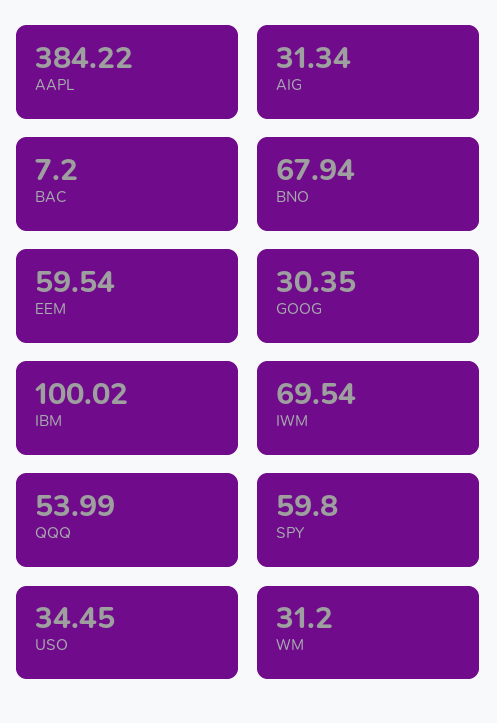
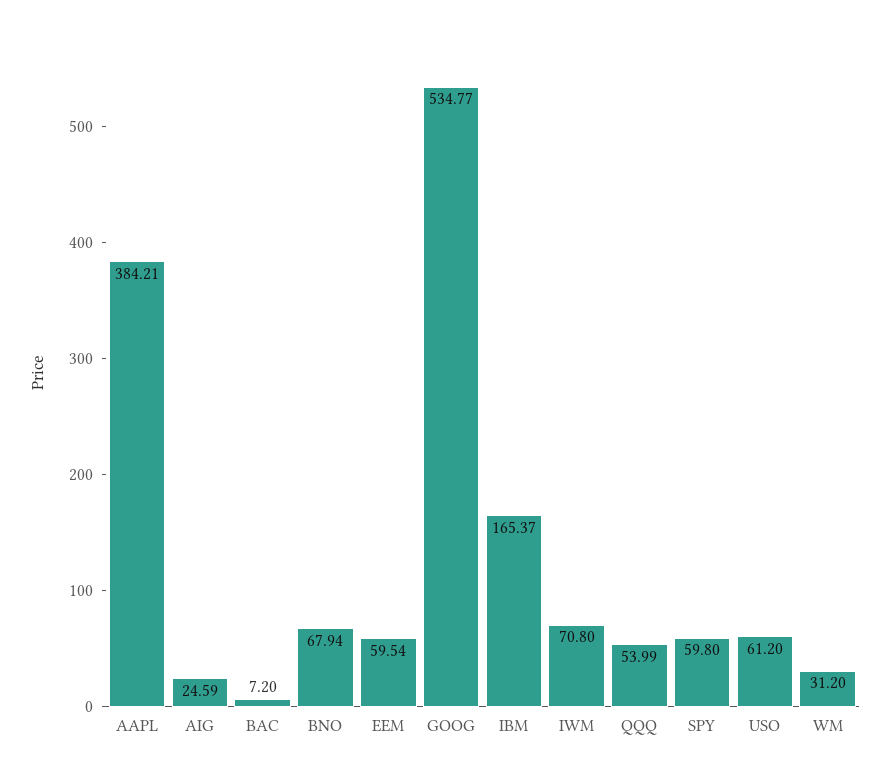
AAPL: 384.22 -> 384.21
AIG: 31.34 -> 24.59
GOOG: 30.35 -> 534.77
IBM: 100.02 -> 165.37
IWM: 69.54 -> 70.8
USO: 34.45 -> 61.2

